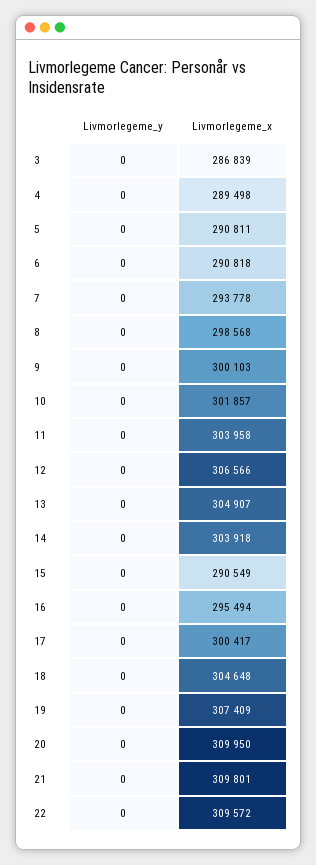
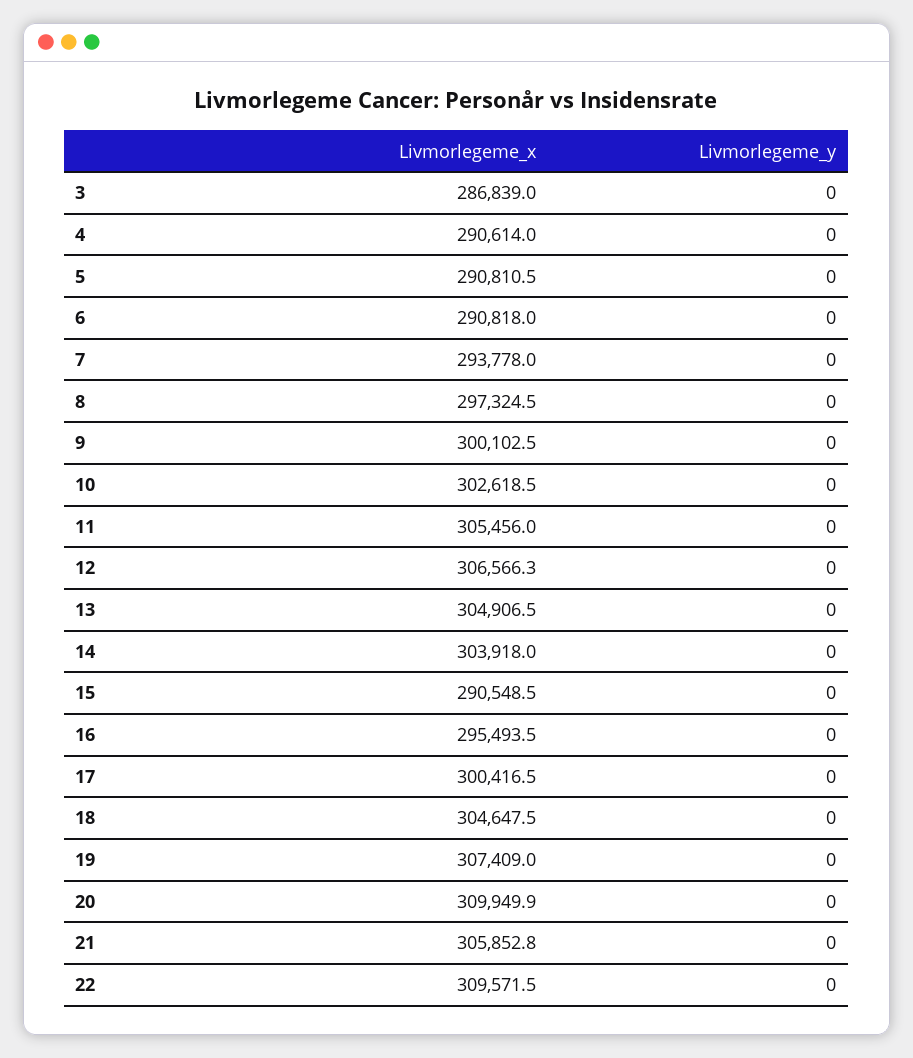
Livmorlegeme_x, 4: 289498 -> 290614
Livmorlegeme_x, 8: 298568 -> 297324.5
Livmorlegeme_x, 10: 301857 -> 302618.5
Livmorlegeme_x, 11: 303958 -> 305456
Livmorlegeme_x, 21: 309801 -> 305852.8

